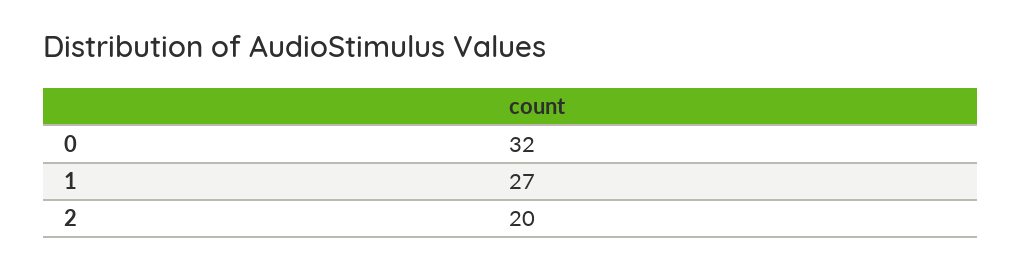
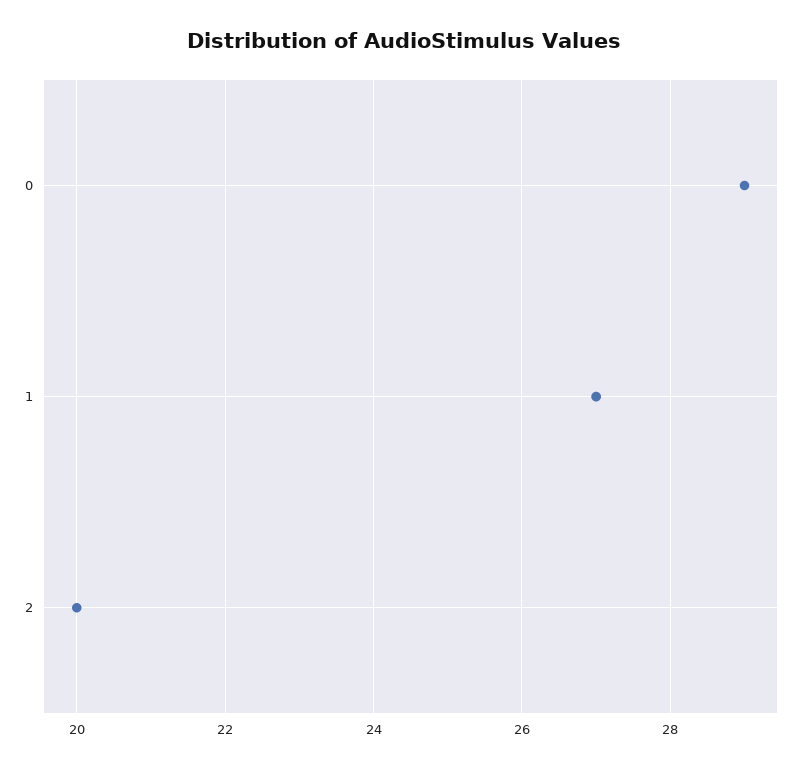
0: 32 -> 29

